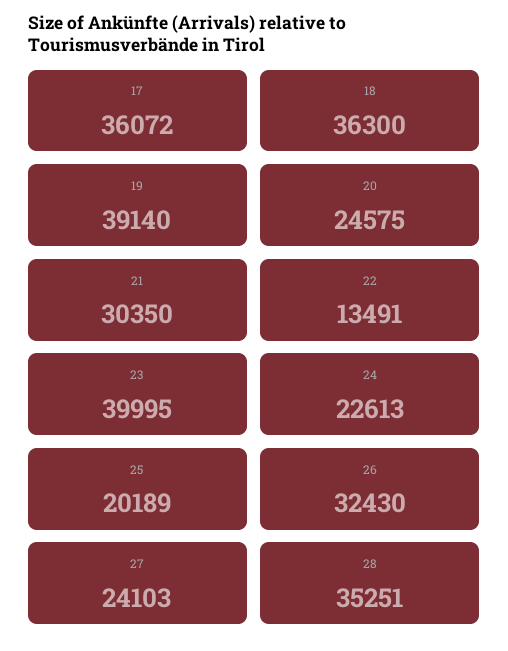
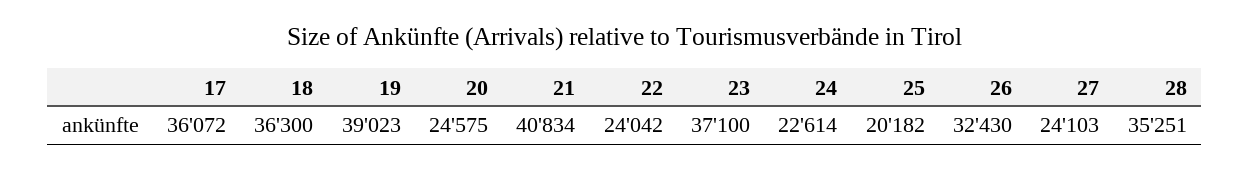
19: 39140 -> 39023
21: 30350 -> 40834
22: 13491 -> 24042
23: 39995 -> 37100
24: 22613 -> 22614
25: 20189 -> 20182

